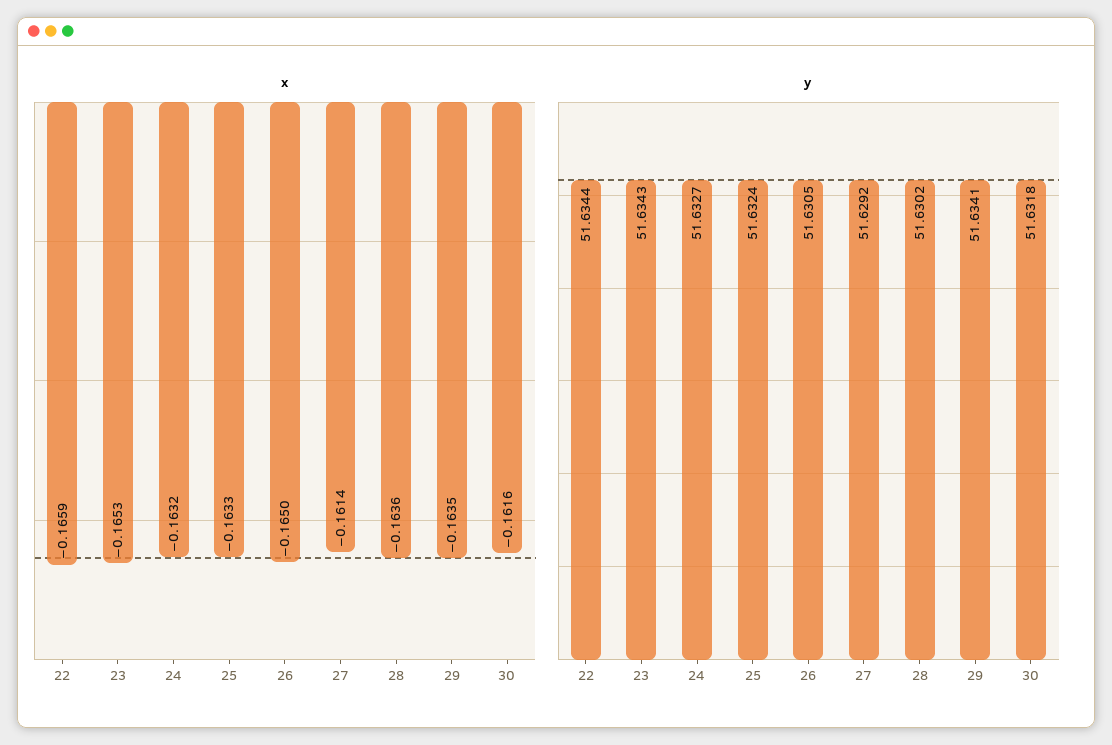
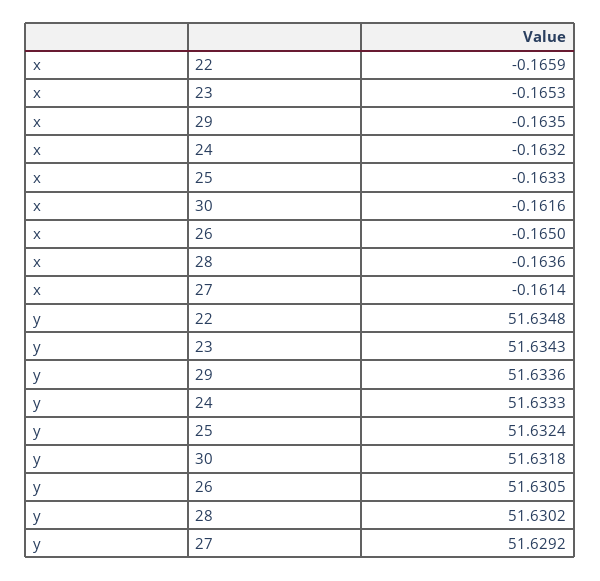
y, 22: 51.6344 -> 51.6348
y, 24: 51.6327 -> 51.6333
y, 29: 51.6341 -> 51.6336

